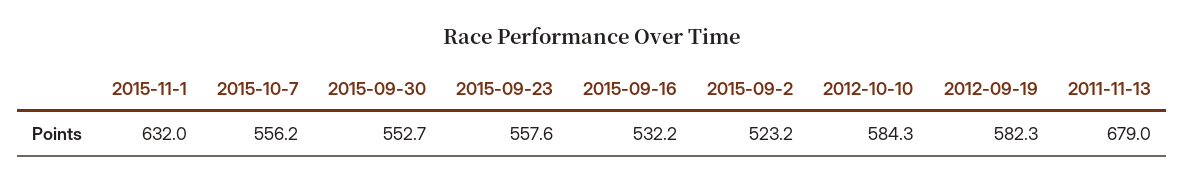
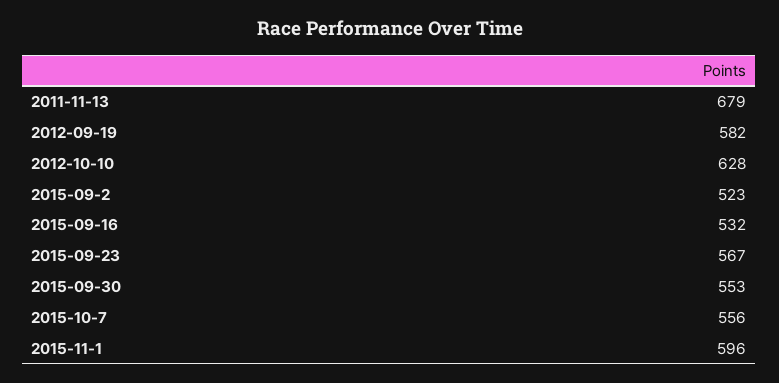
2015-11-1: 632 -> 596
2015-09-23: 557.6 -> 567
2012-10-10: 584.3 -> 628

